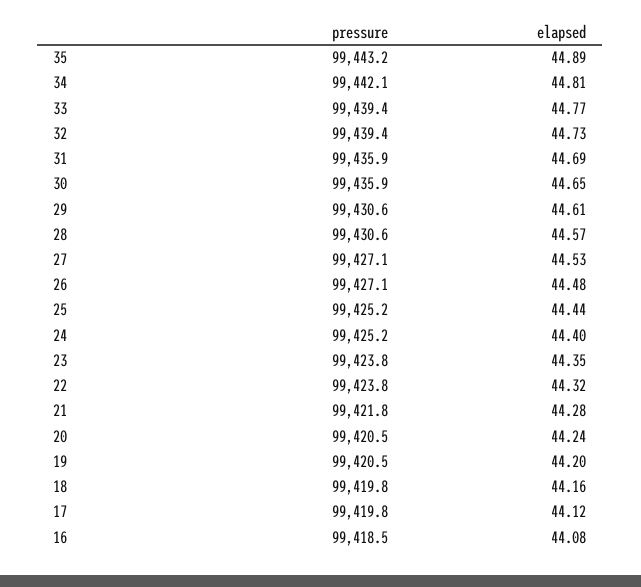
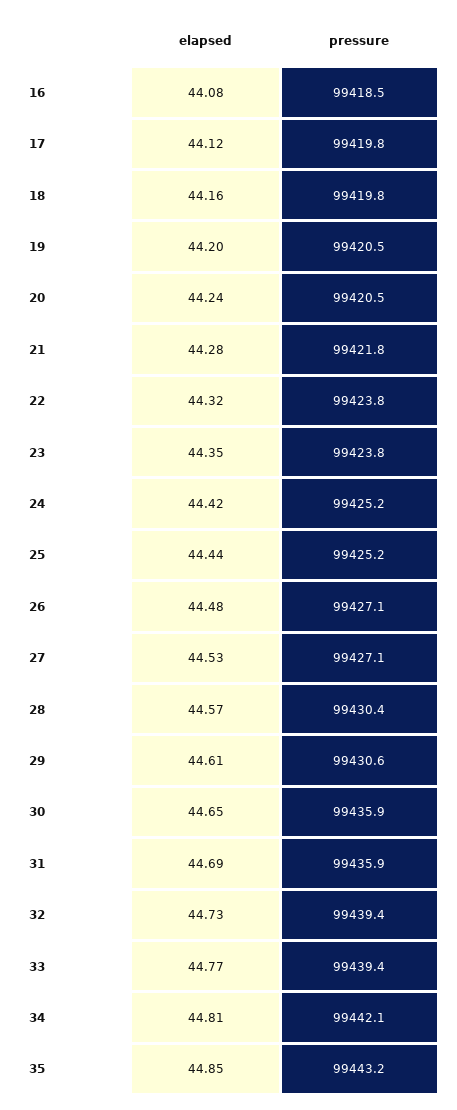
elapsed, 35: 44.89 -> 44.85
pressure, 28: 99430.6 -> 99430.4
elapsed, 24: 44.4 -> 44.42

